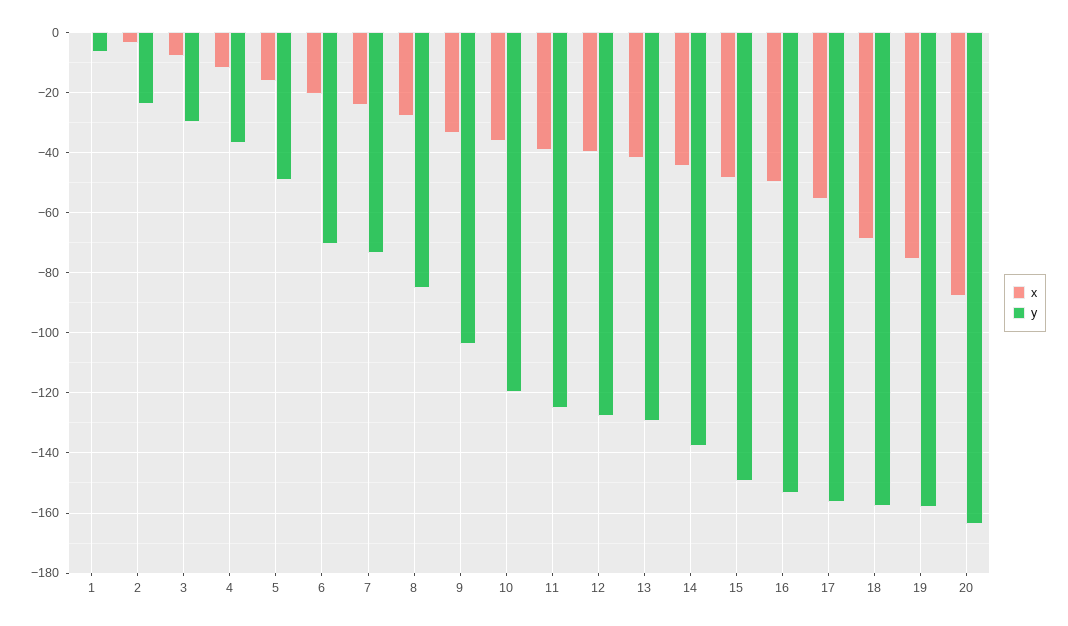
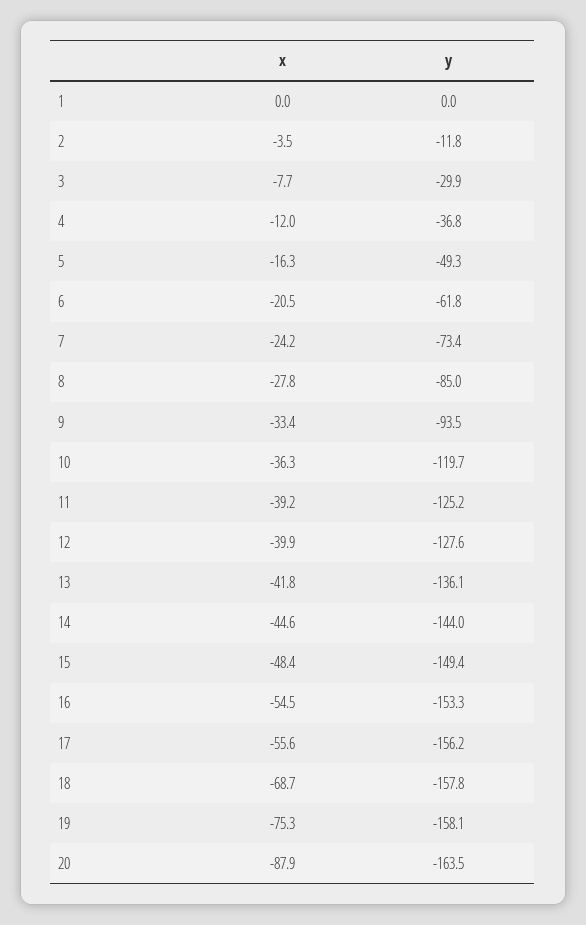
y, 1: -6 -> 0
y, 2: -24 -> -11.8
y, 6: -70 -> -61.8
y, 9: -104 -> -93.5
y, 13: -130 -> -136.1
y, 14: -138 -> -144
x, 16: -50 -> -54.5

